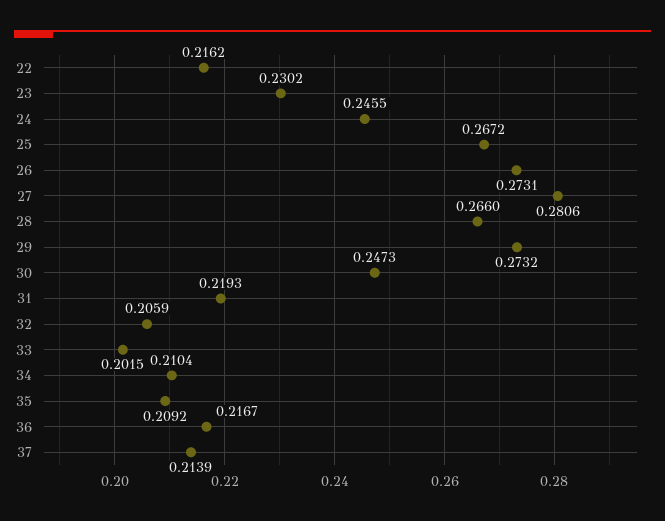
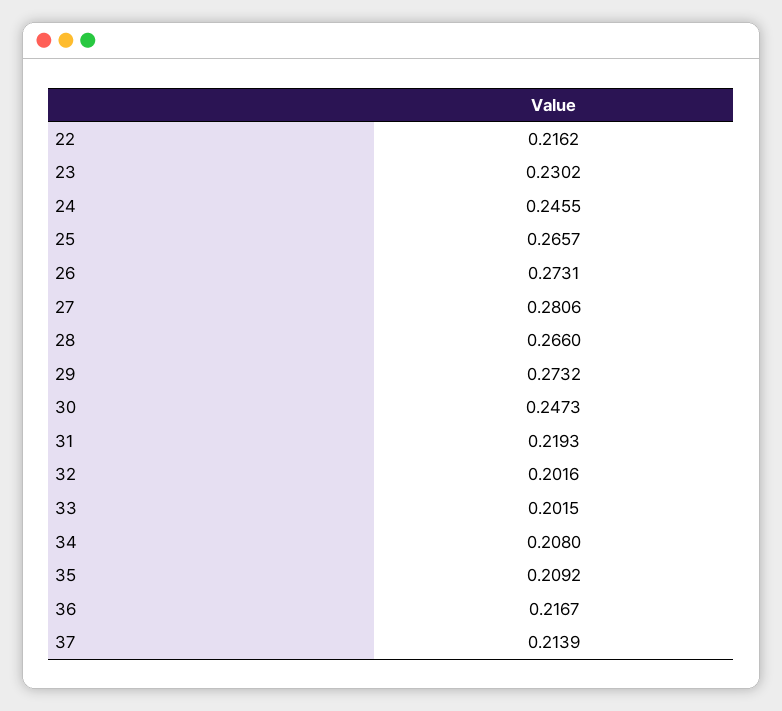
25: 0.2672 -> 0.2657
32: 0.2059 -> 0.2016
34: 0.2104 -> 0.208

